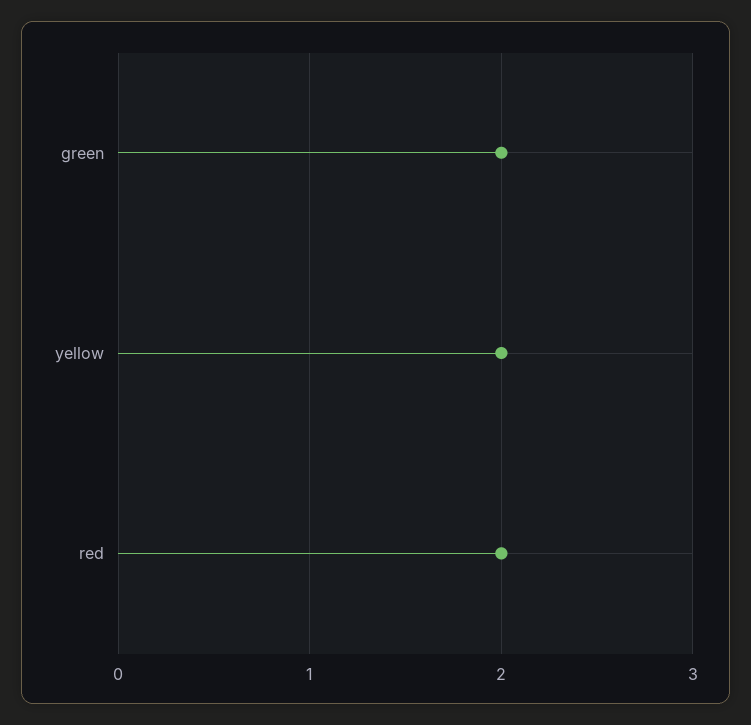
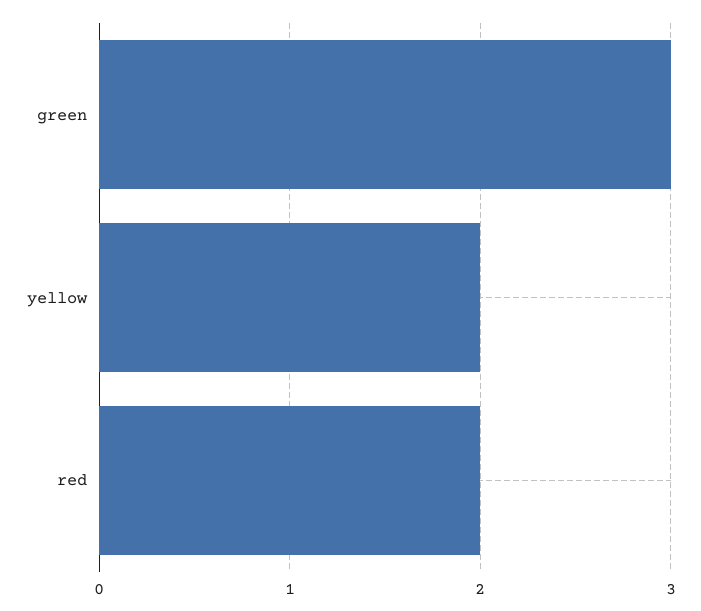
green: 2 -> 3

